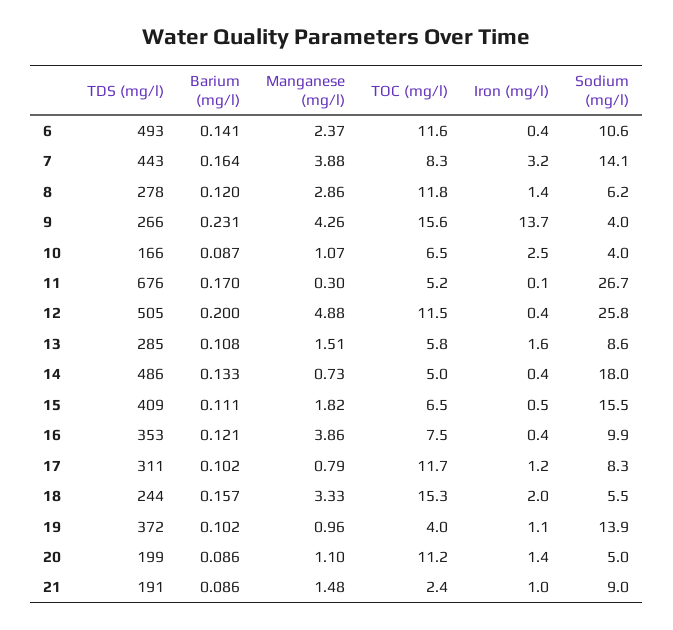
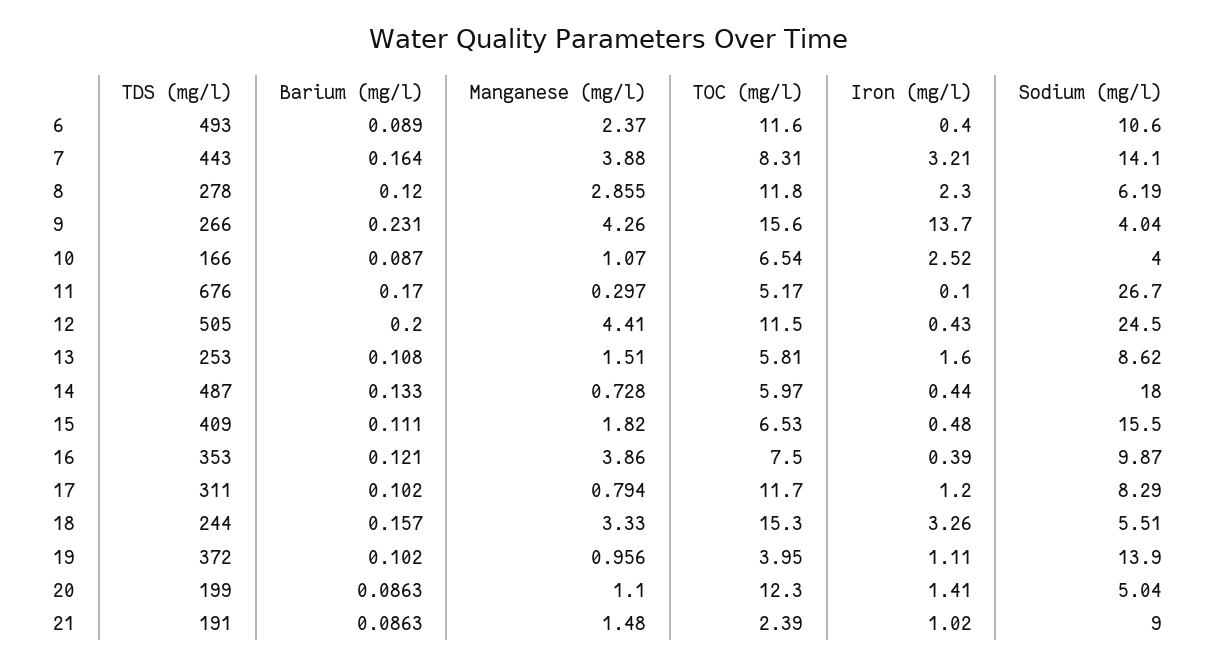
Barium (mg/l), 6: 0.141 -> 0.089
Iron (mg/l), 8: 1.4 -> 2.3
Manganese (mg/l), 12: 4.88 -> 4.41
Sodium (mg/l), 12: 25.8 -> 24.5
TDS (mg/l), 13: 285 -> 253
TDS (mg/l), 14: 486 -> 487
TOC (mg/l), 14: 5 -> 5.97
Iron (mg/l), 18: 2 -> 3.26
TOC (mg/l), 20: 11.2 -> 12.3

